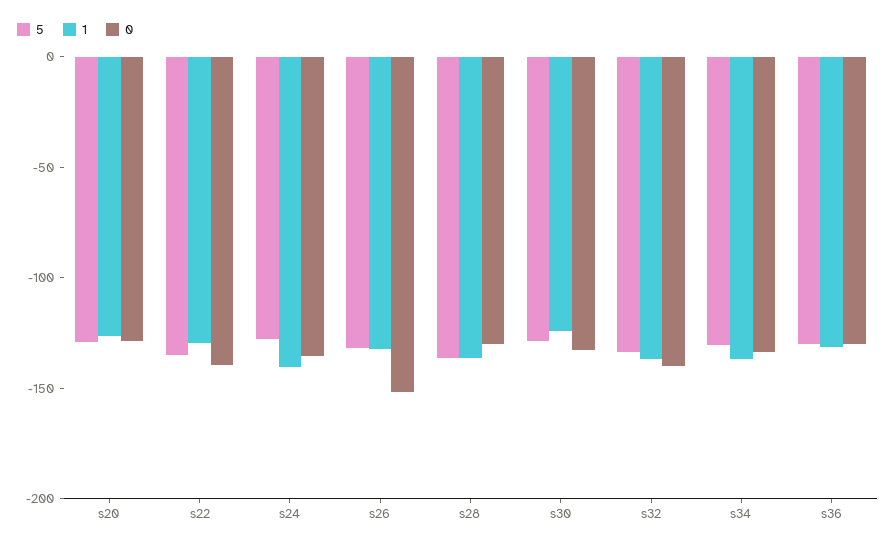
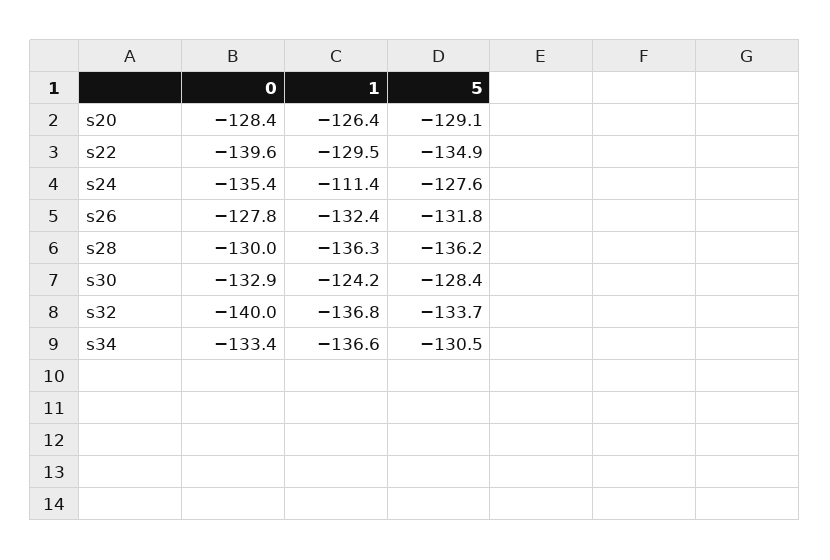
1, s24: -140 -> -111.4
0, s26: -150 -> -127.8
5, s36: -130 -> none
1, s36: -130 -> none
0, s36: -130 -> none

